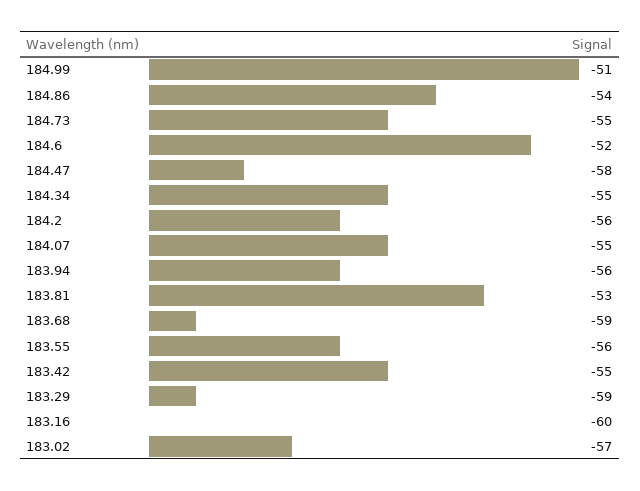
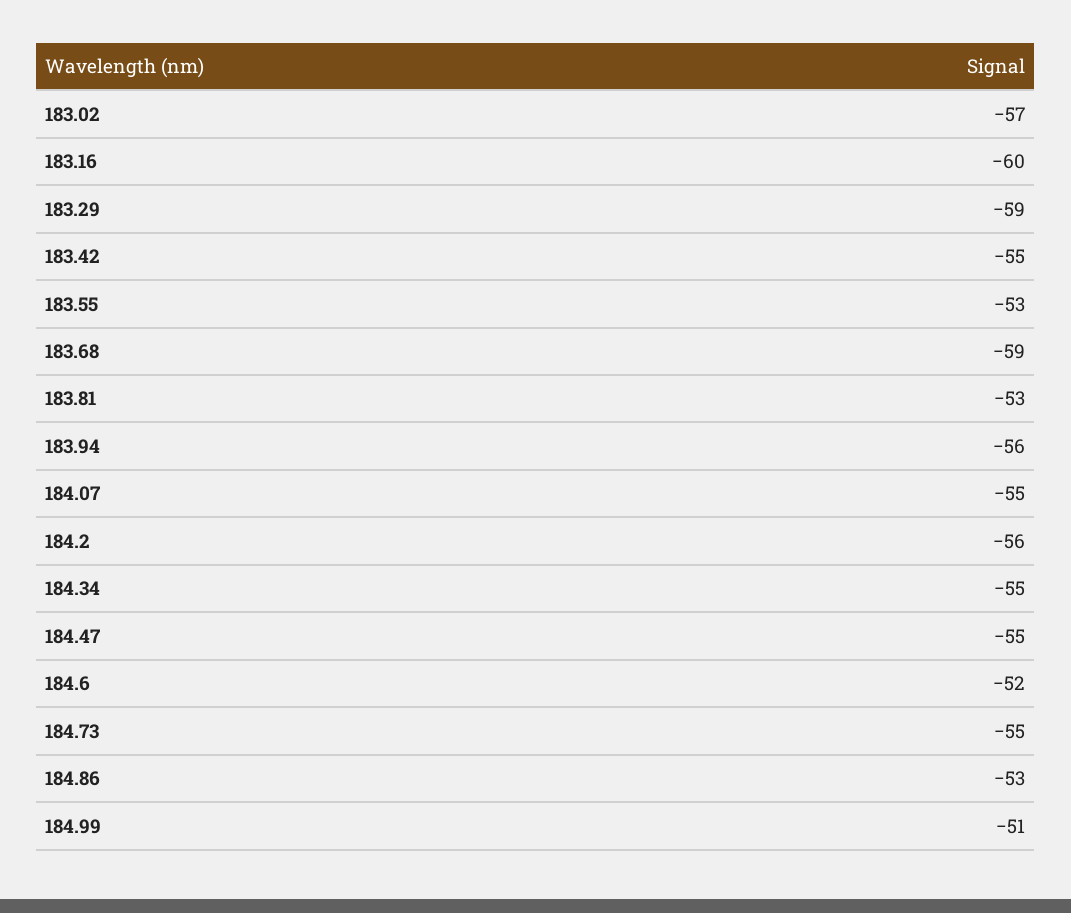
184.86: -54 -> -53
184.47: -58 -> -55
183.55: -56 -> -53

